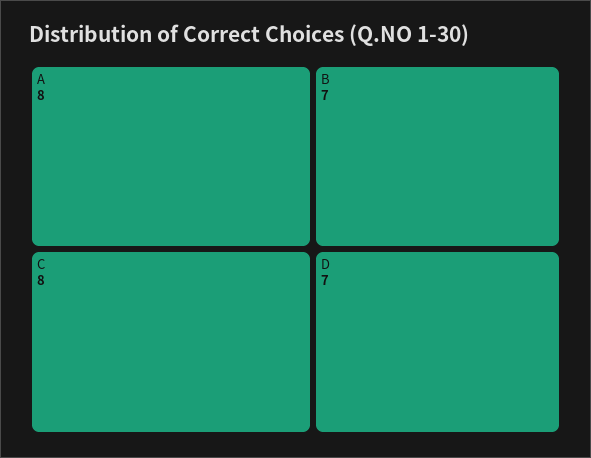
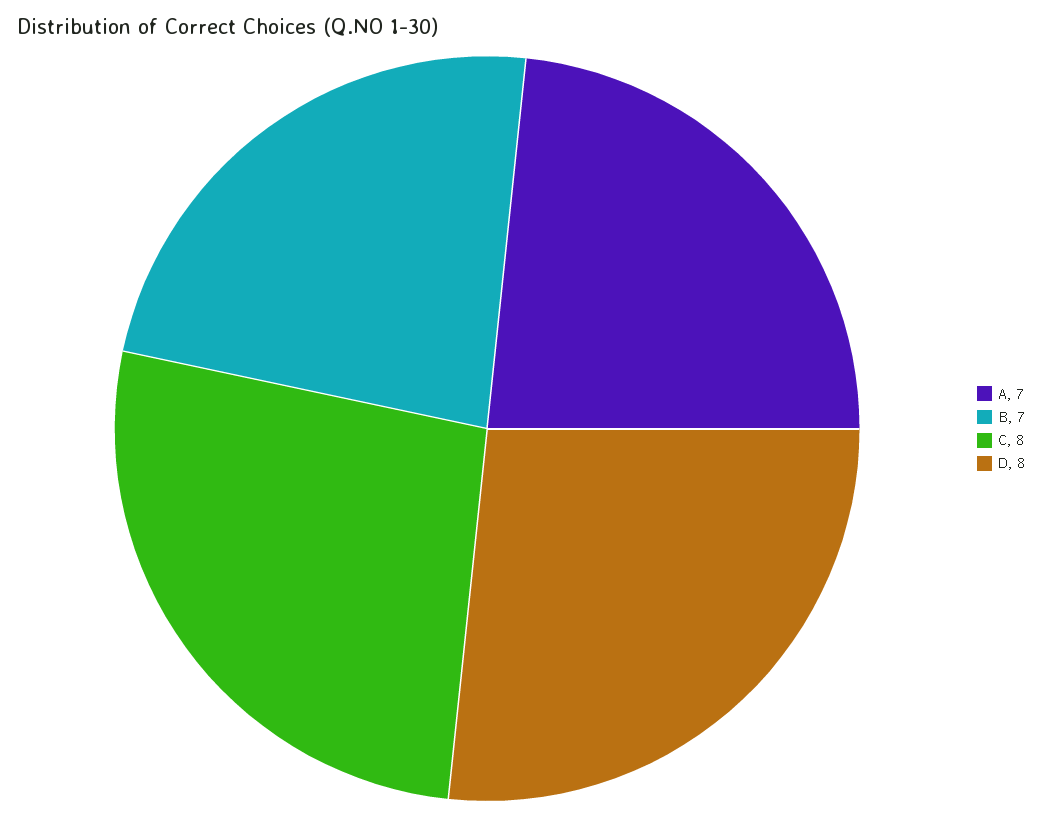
A: 8 -> 7
D: 7 -> 8

